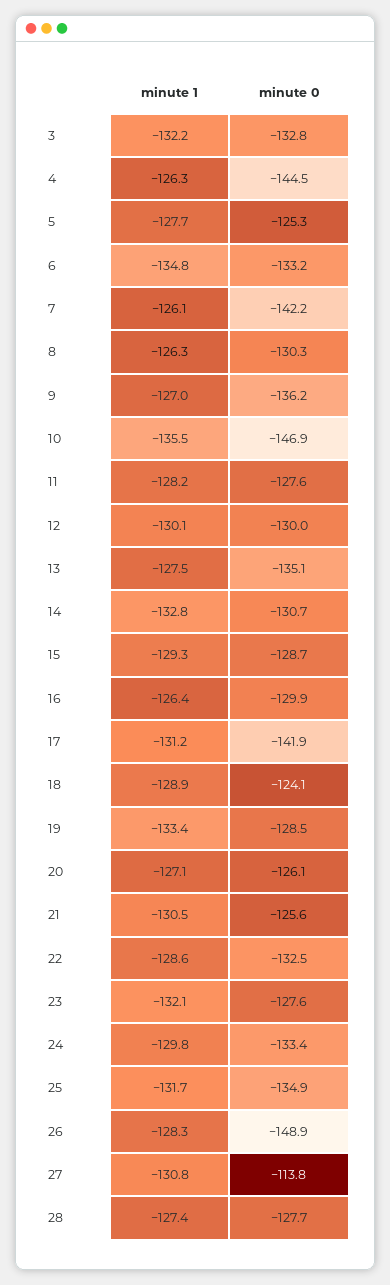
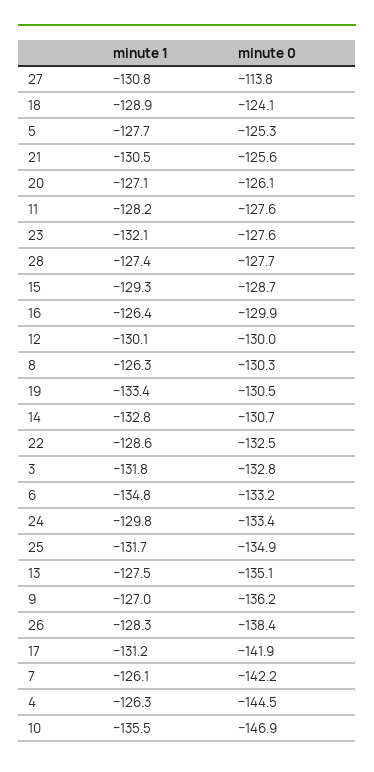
minute 1, 3: -132.2 -> -131.8
minute 0, 19: -128.5 -> -130.5
minute 0, 26: -148.9 -> -138.4

